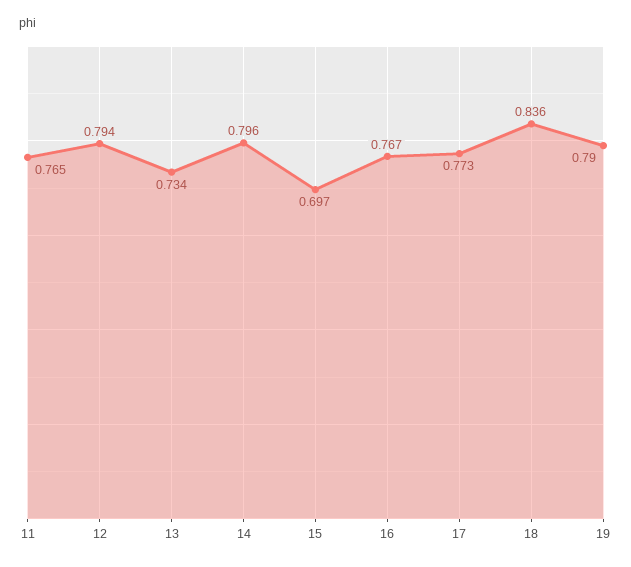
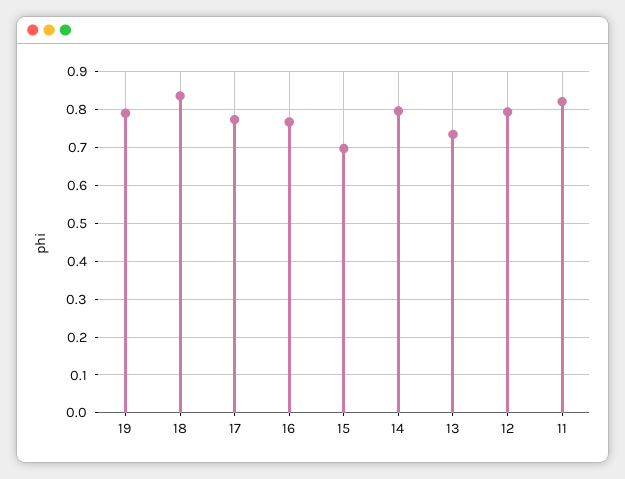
11: 0.765 -> 0.82

